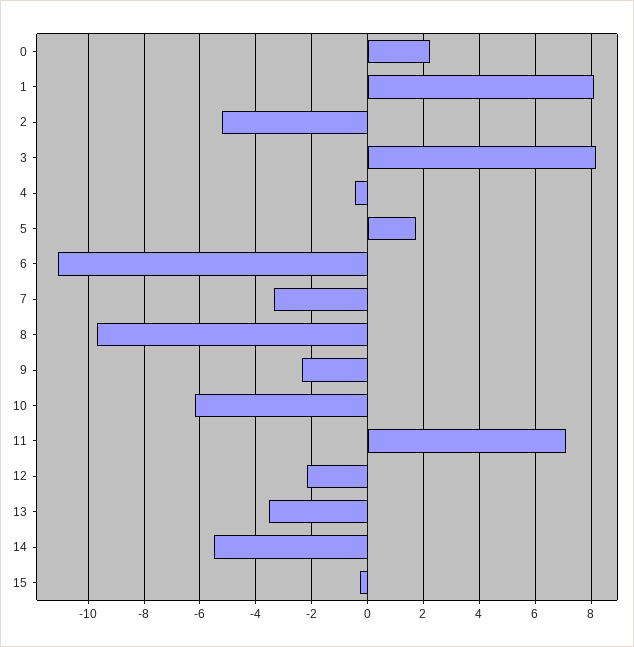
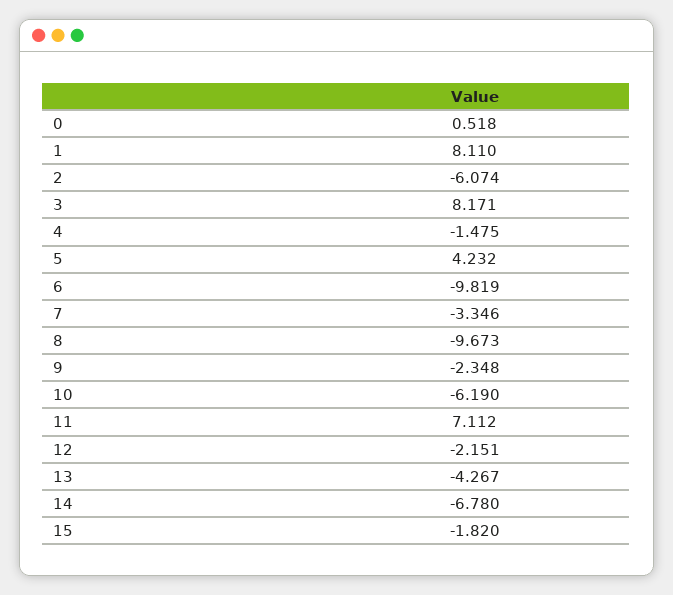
0: 2.25 -> 0.518
2: -5.25 -> -6.074
4: -0.5 -> -1.475
5: 1.75 -> 4.232
6: -11 -> -9.819
13: -3.5 -> -4.267
14: -5.5 -> -6.78
15: -0.25 -> -1.82

